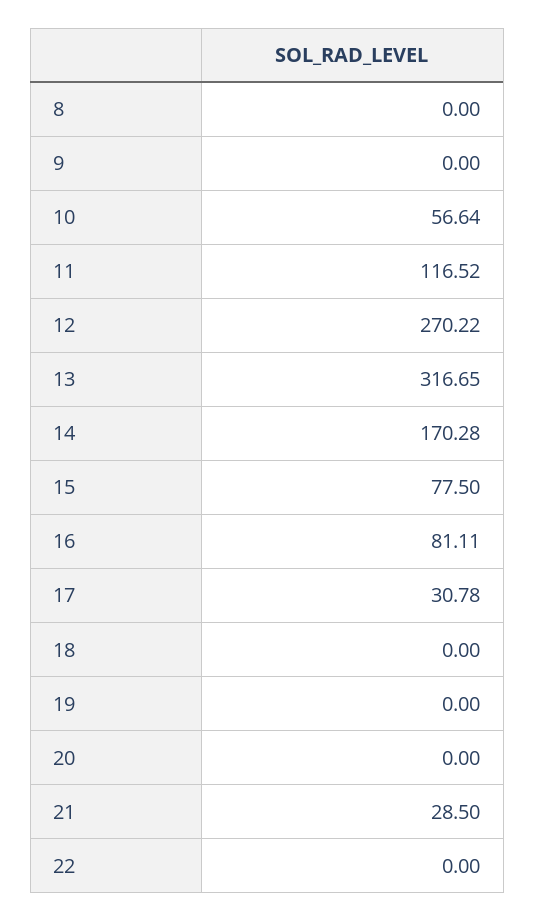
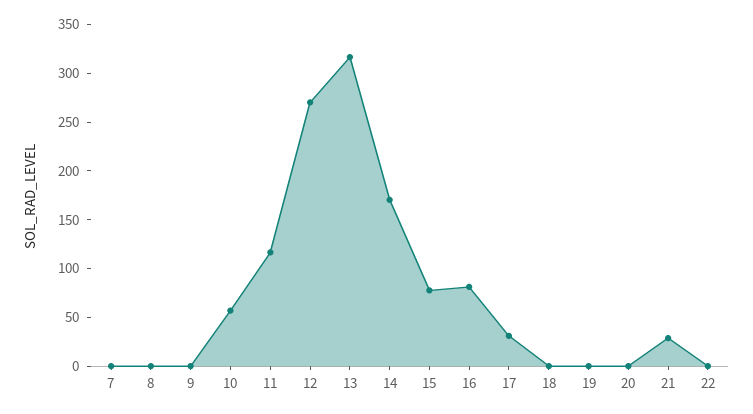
7: none -> 0

